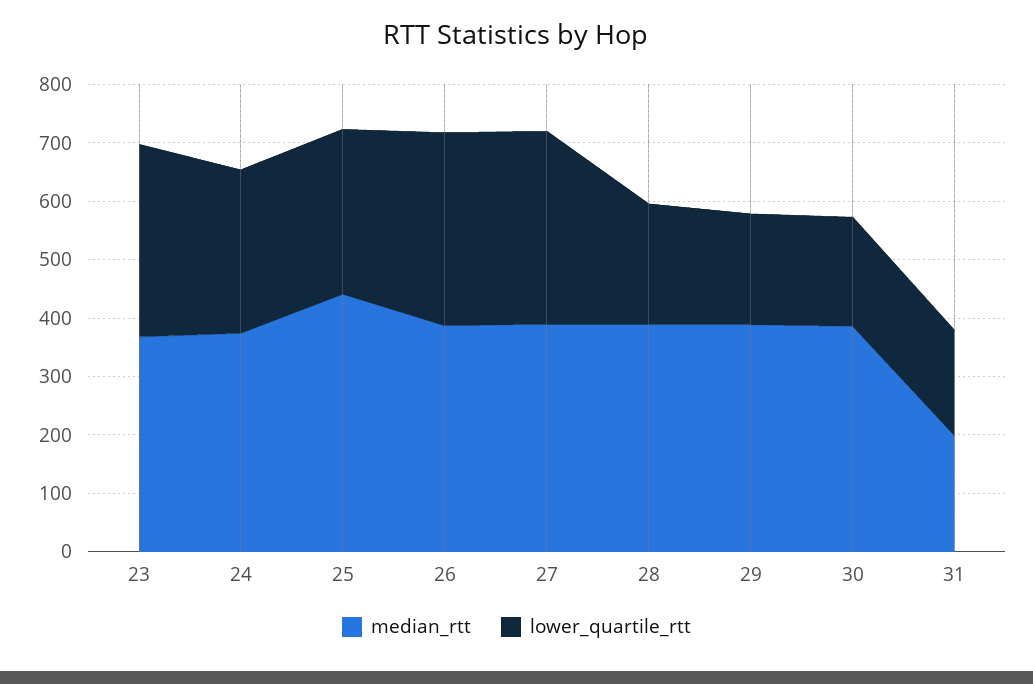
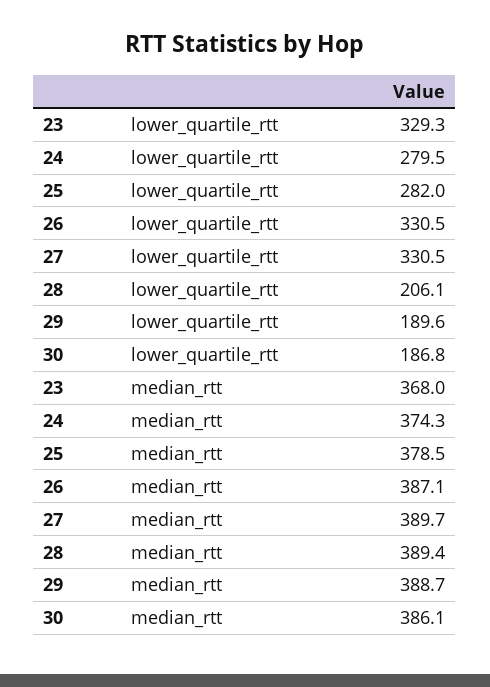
median_rtt, 25: 440 -> 378.5
median_rtt, 31: 200 -> none
lower_quartile_rtt, 31: 180 -> none

